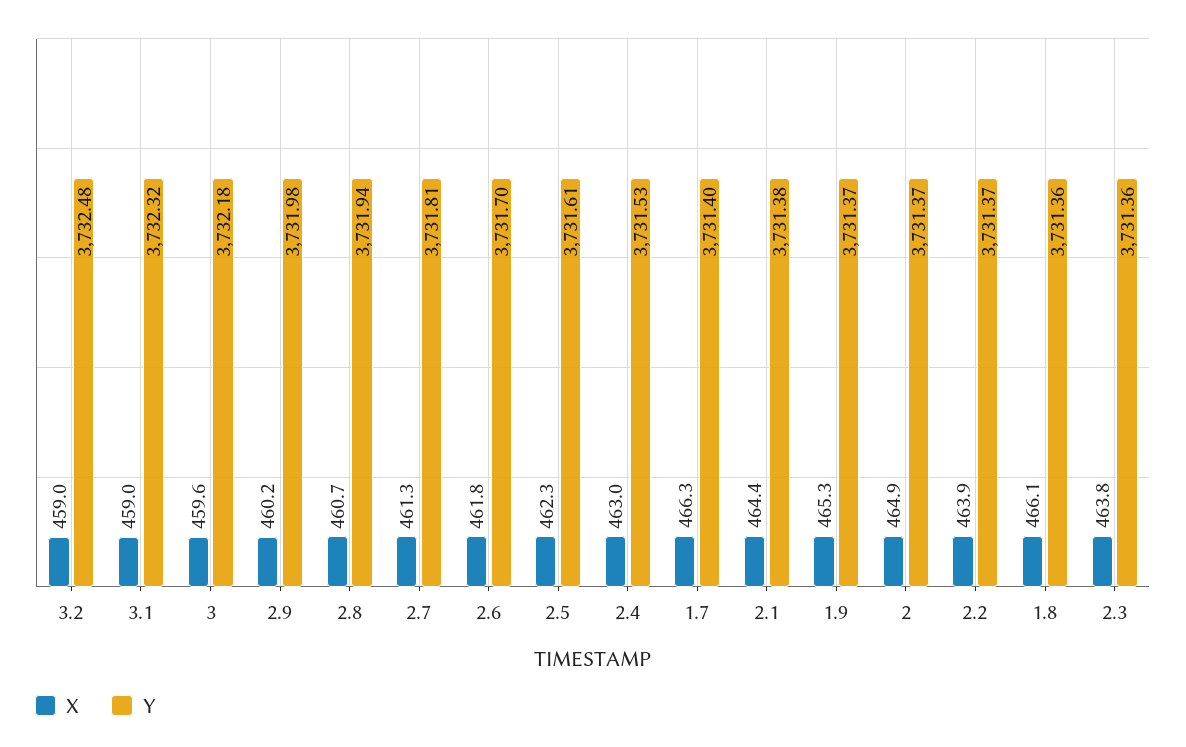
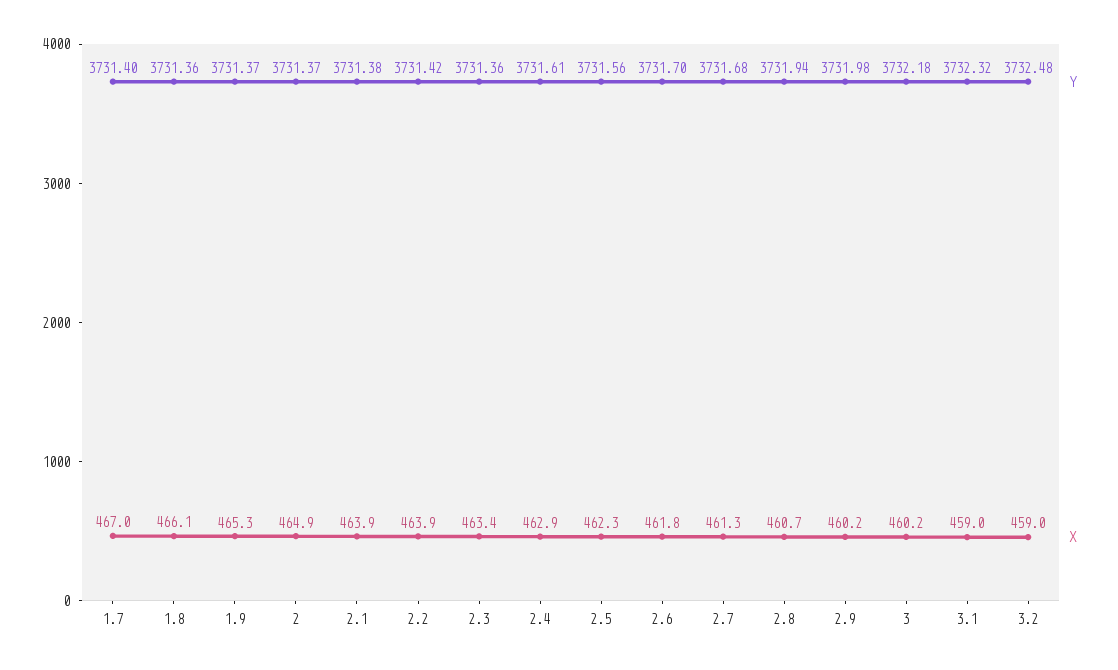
X, 3: 459.6 -> 460.2
Y, 2.7: 3731.81 -> 3731.68
Y, 2.5: 3731.61 -> 3731.56
X, 2.4: 463 -> 462.9
Y, 2.4: 3731.53 -> 3731.61
X, 1.7: 466.3 -> 467
X, 2.1: 464.4 -> 463.9
Y, 2.2: 3731.37 -> 3731.42
X, 2.3: 463.8 -> 463.4

